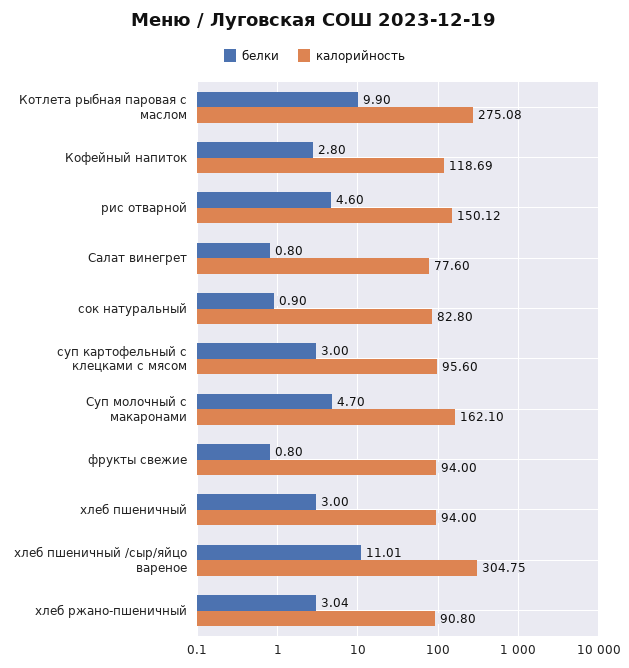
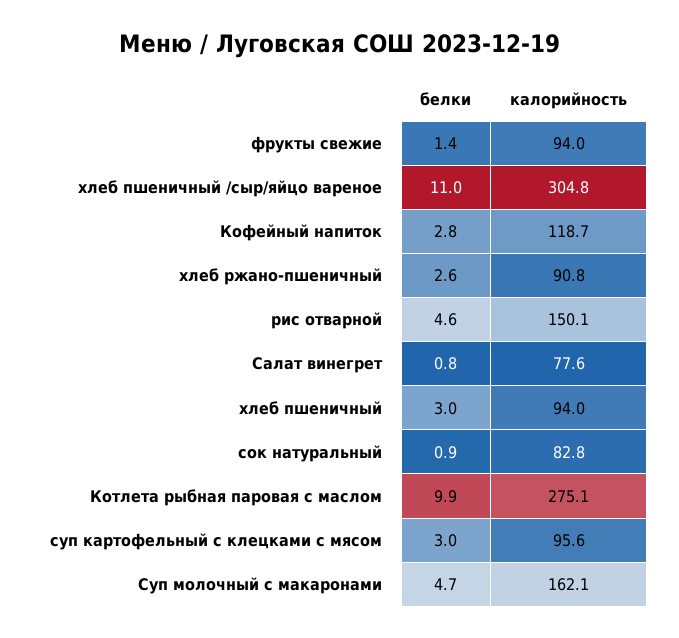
белки, фрукты свежие: 0.8 -> 1.4
белки, хлеб ржано-пшеничный: 3.04 -> 2.6

